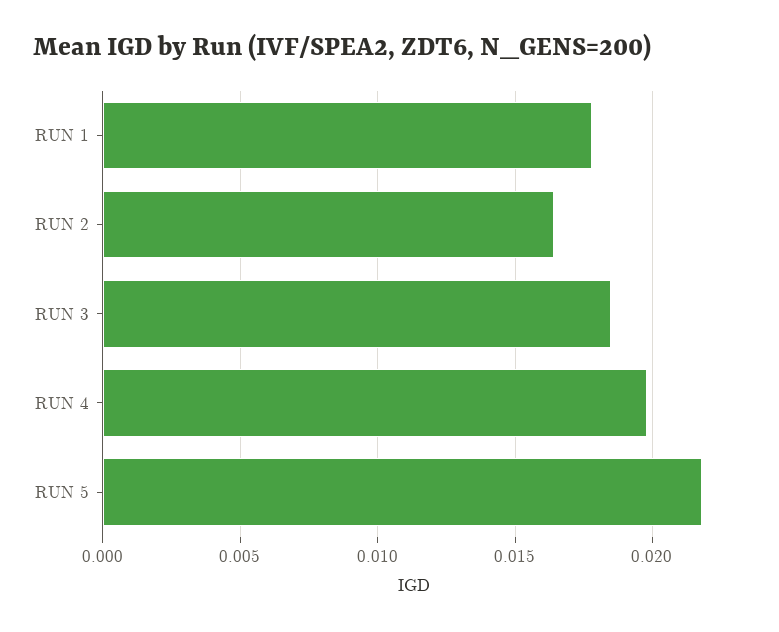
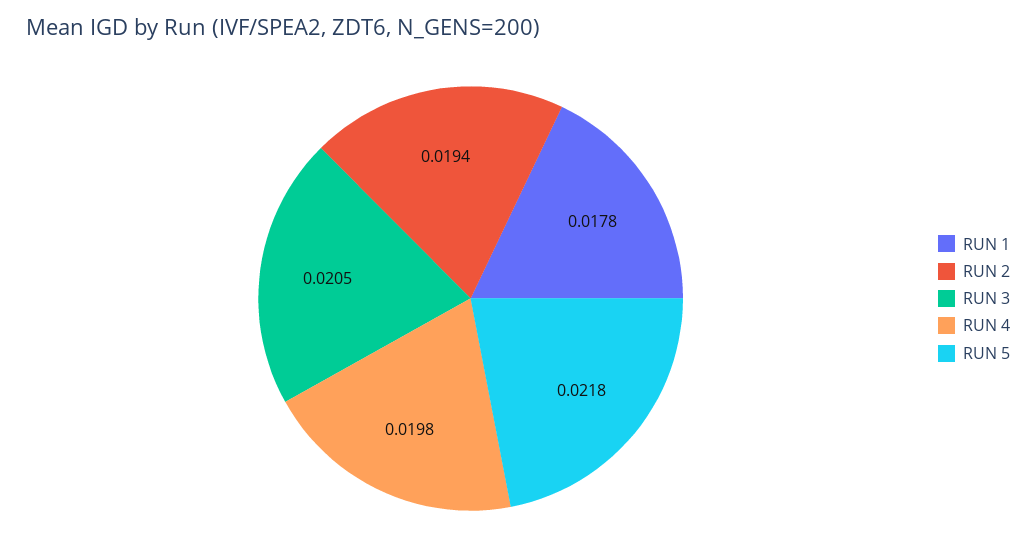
RUN 2: 0.0165 -> 0.0194
RUN 3: 0.0185 -> 0.0205

